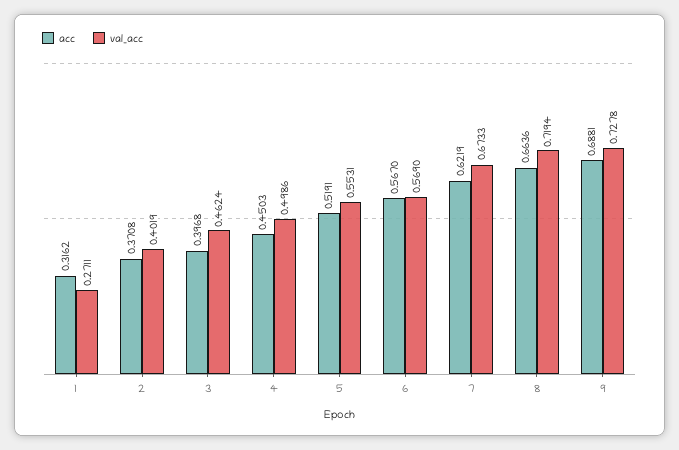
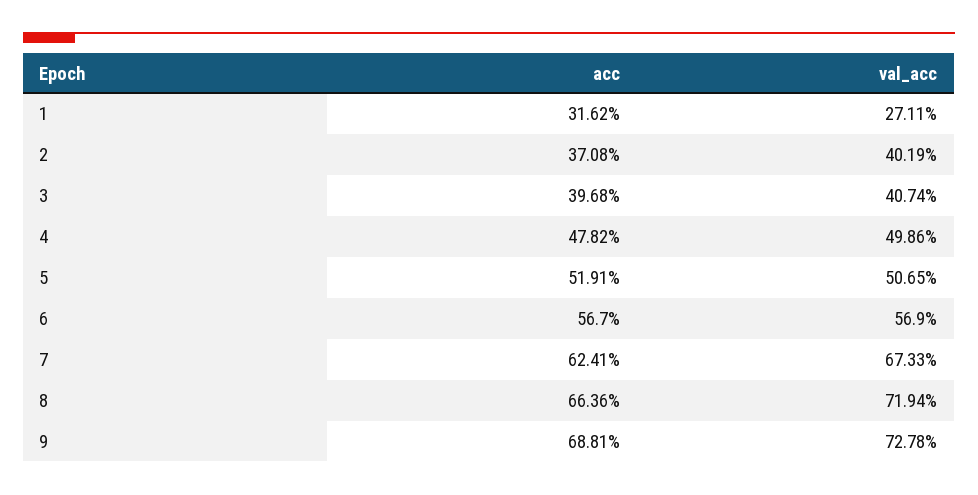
val_acc, 3: 0.4624 -> 0.4074
acc, 4: 0.4503 -> 0.4782
val_acc, 5: 0.5531 -> 0.5065
acc, 7: 0.6219 -> 0.6241

